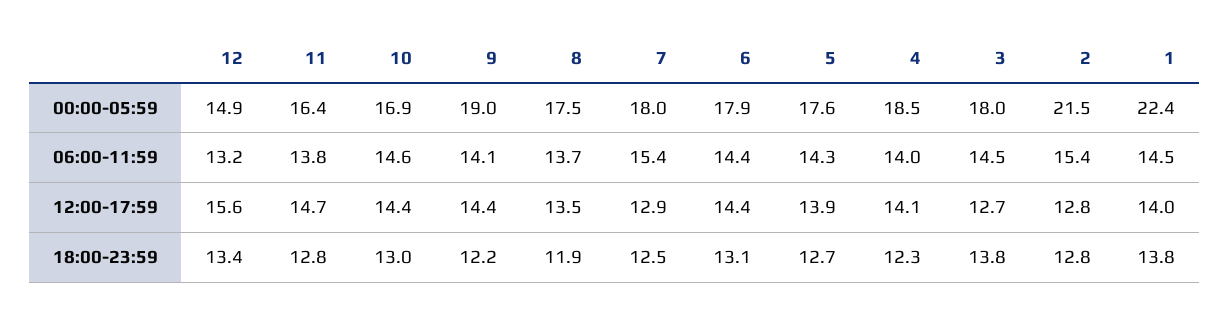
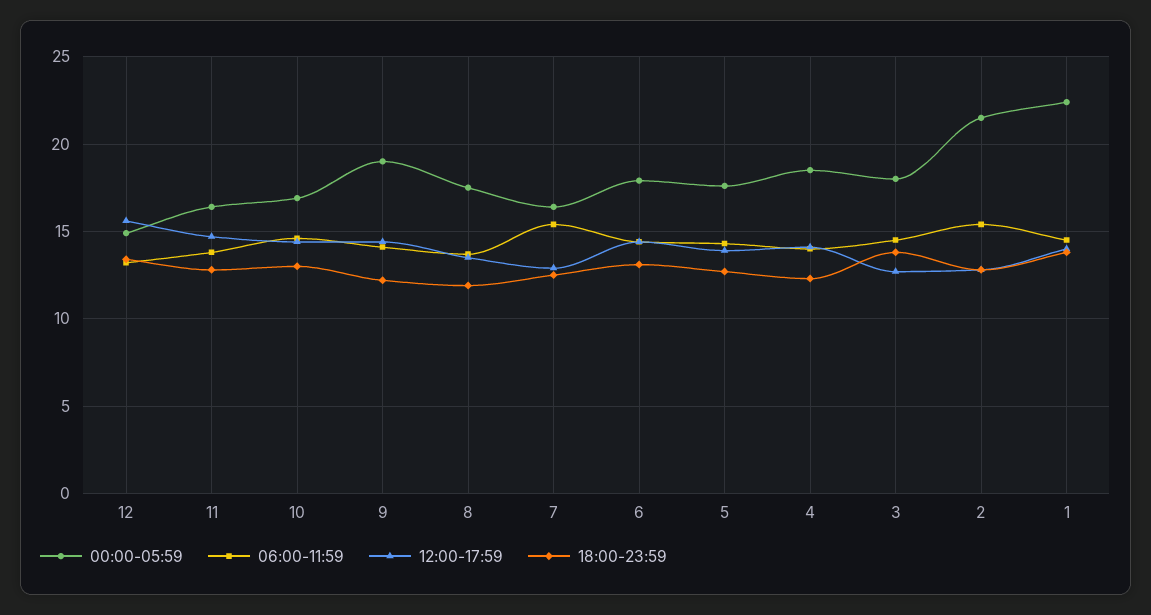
00:00-05:59, 7: 18 -> 16.5

